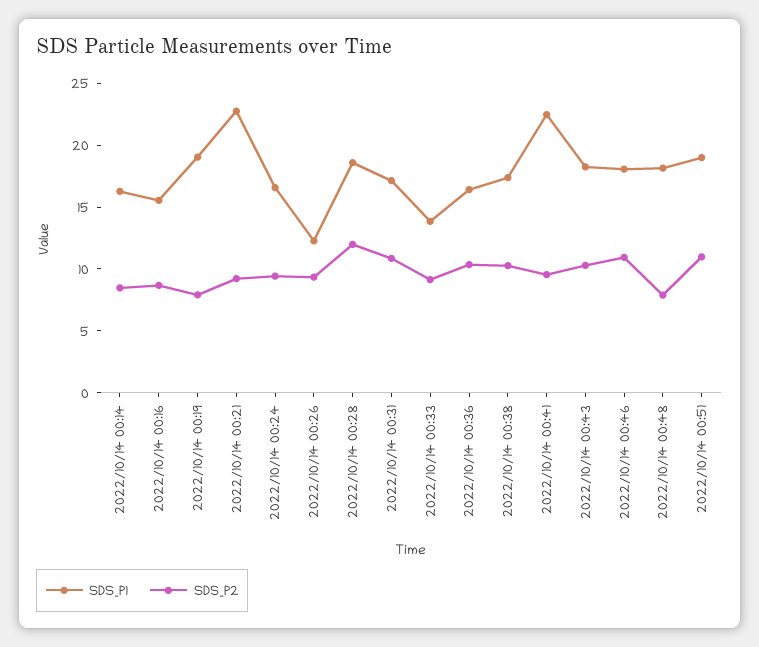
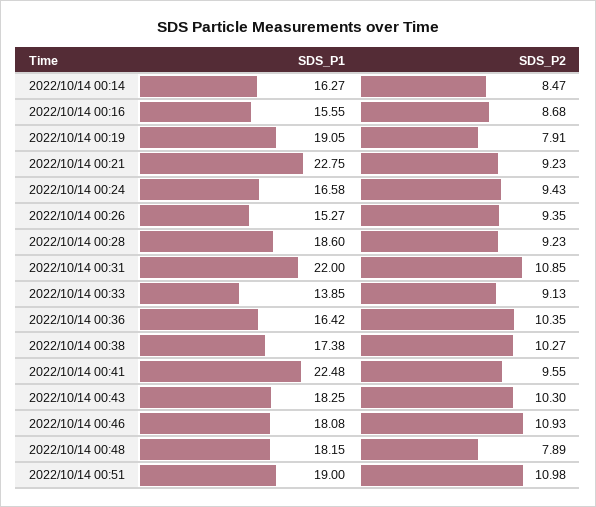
SDS_P1, 2022/10/14 00:26: 12 -> 15.27
SDS_P2, 2022/10/14 00:28: 12 -> 9.23
SDS_P1, 2022/10/14 00:31: 17 -> 22

